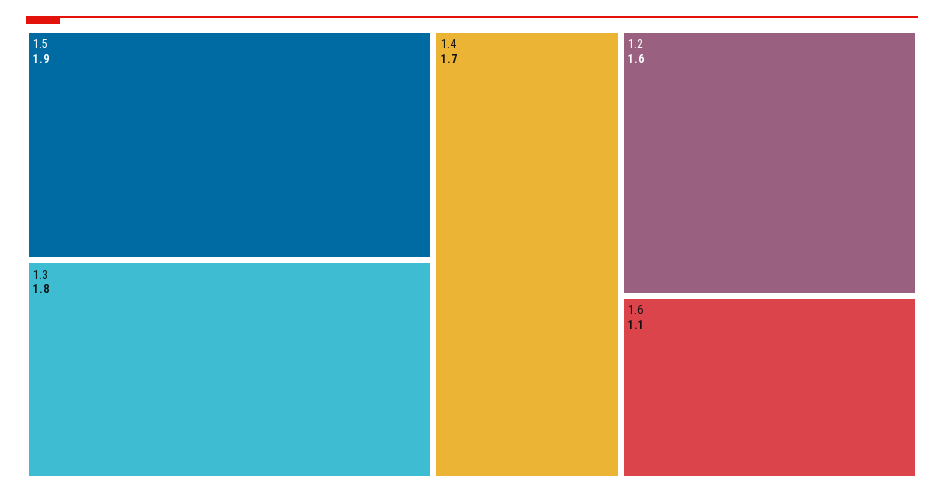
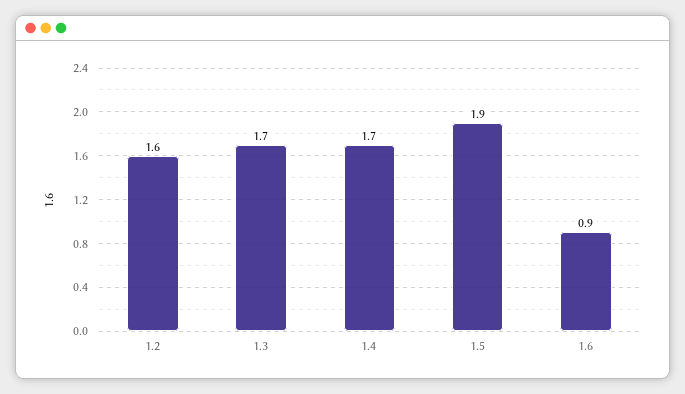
1.3: 1.8 -> 1.7
1.6: 1.1 -> 0.9

